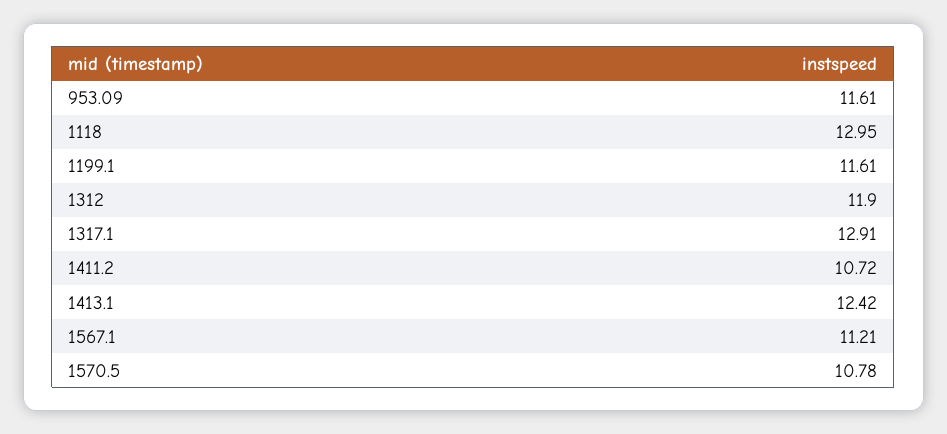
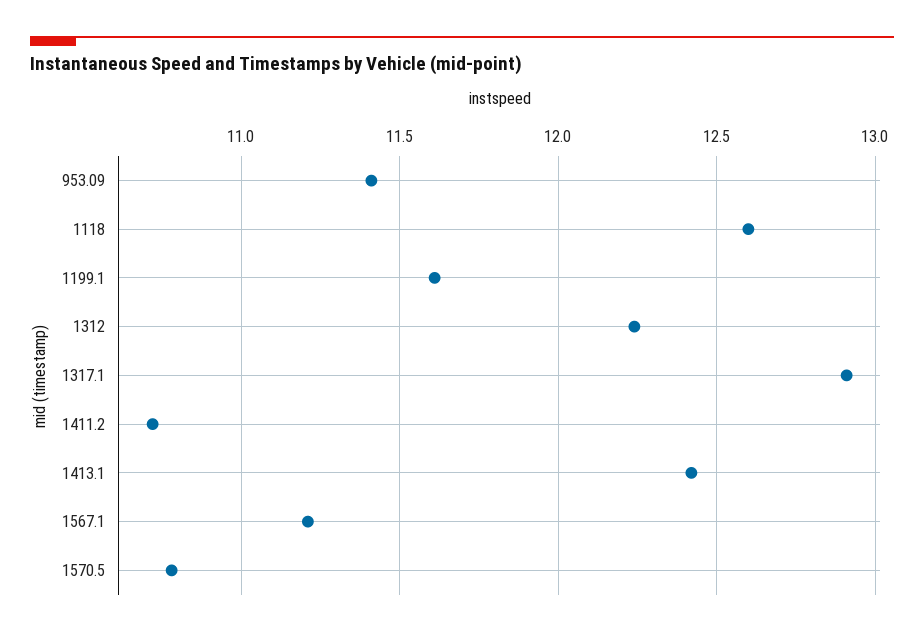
953.09: 11.61 -> 11.4
1118: 12.95 -> 12.6
1312: 11.9 -> 12.25

